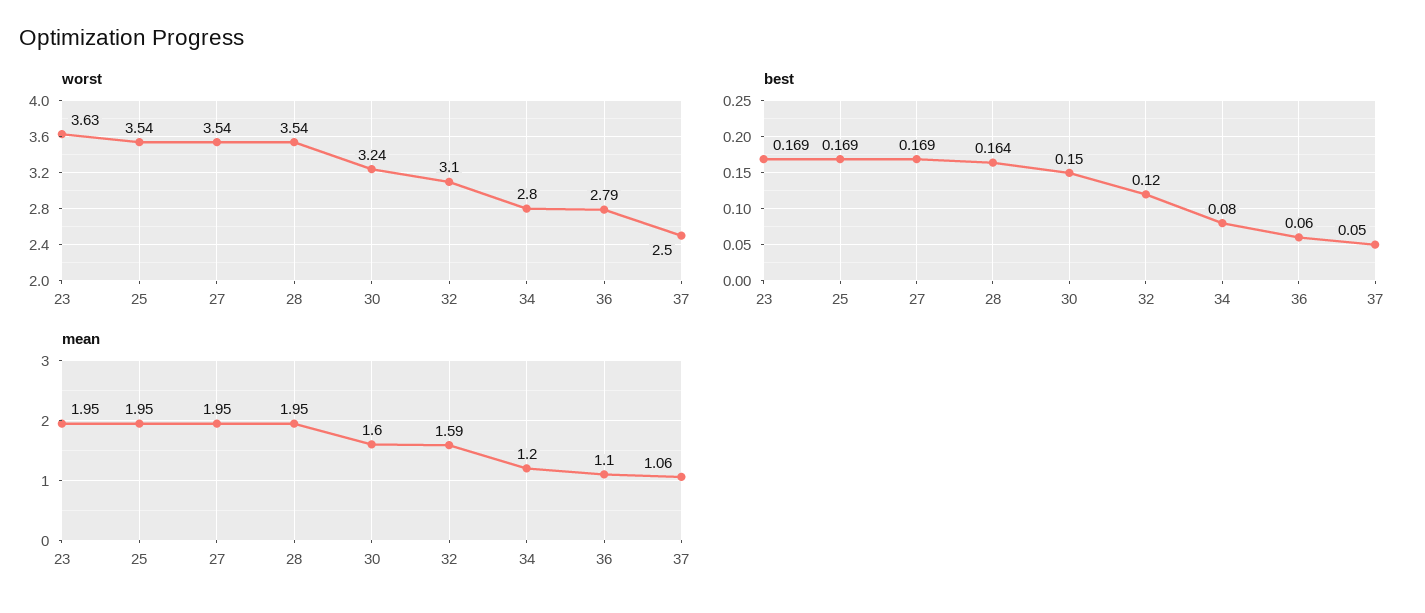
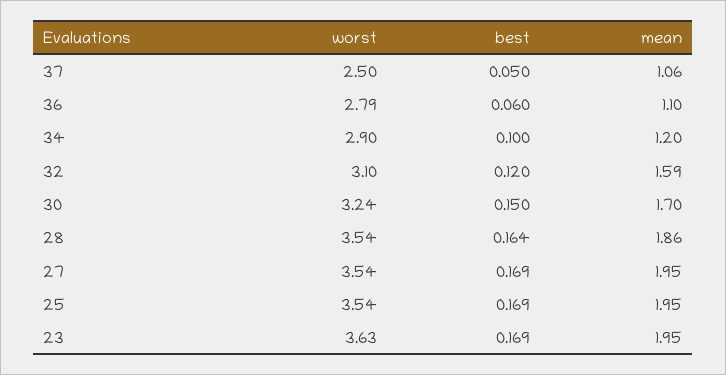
worst, 34: 2.8 -> 2.9
best, 34: 0.08 -> 0.1
mean, 28: 1.95 -> 1.86
mean, 30: 1.6 -> 1.7

